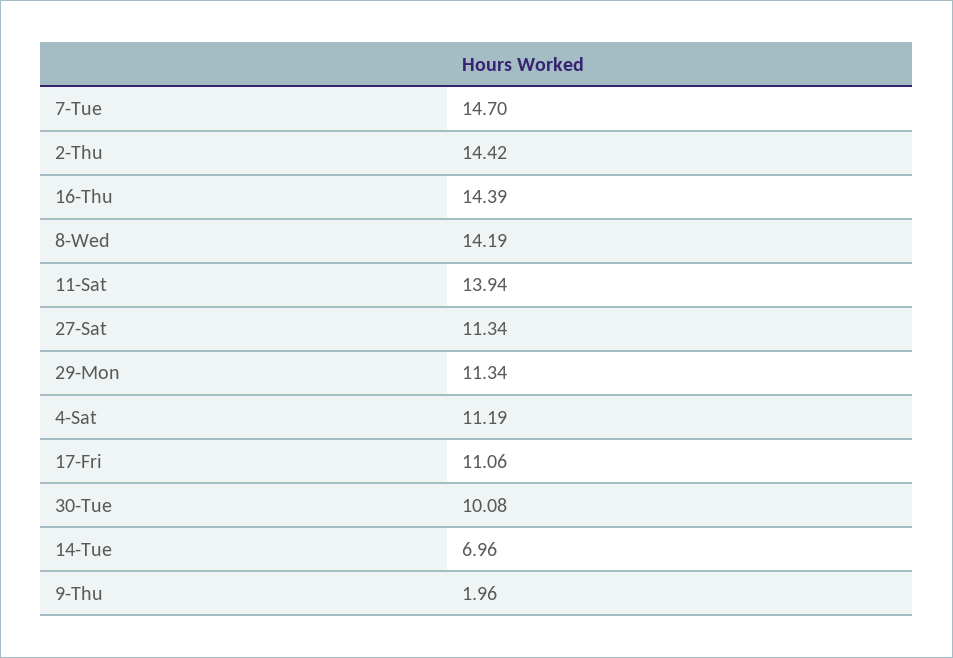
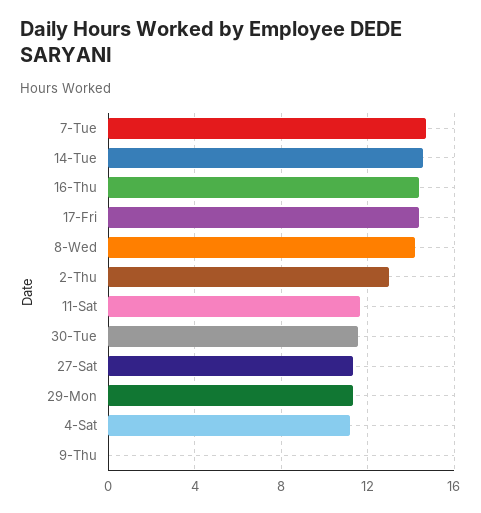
2-Thu: 14.42 -> 13
11-Sat: 13.94 -> 11.5
17-Fri: 11.06 -> 14.5
30-Tue: 10.08 -> 11.5
14-Tue: 6.96 -> 14.5
9-Thu: 1.96 -> 0

